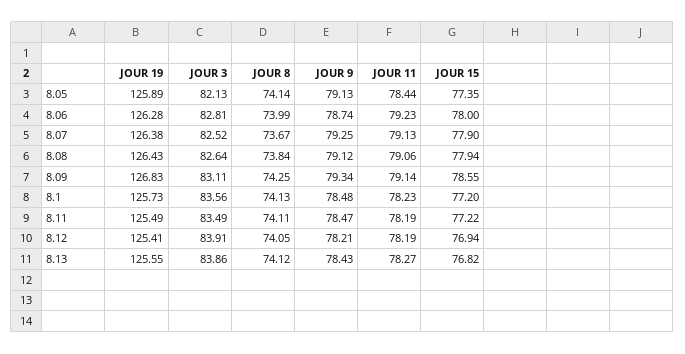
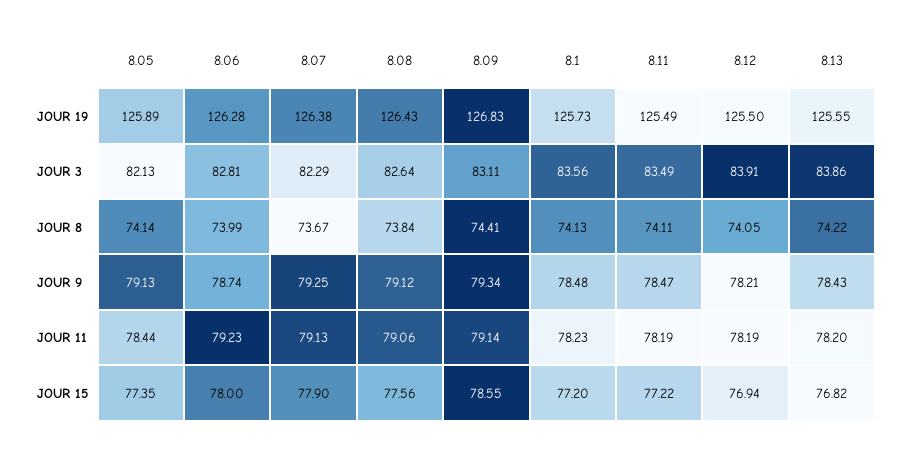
JOUR 3, 8.07: 82.52 -> 82.29
JOUR 15, 8.08: 77.94 -> 77.56
JOUR 8, 8.09: 74.25 -> 74.41
JOUR 19, 8.12: 125.41 -> 125.5
JOUR 8, 8.13: 74.12 -> 74.22
JOUR 11, 8.13: 78.27 -> 78.2

